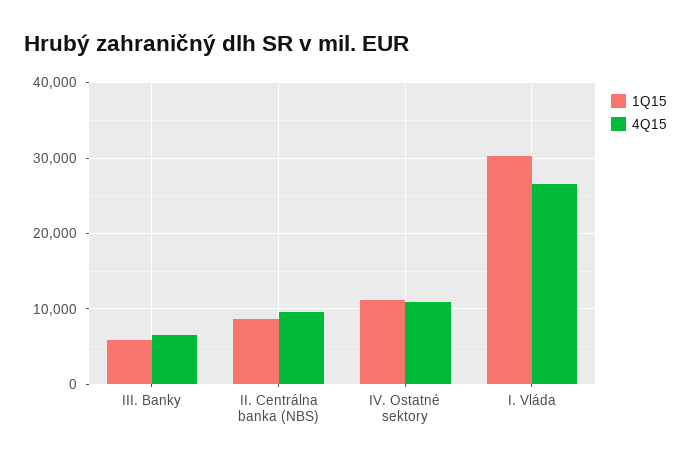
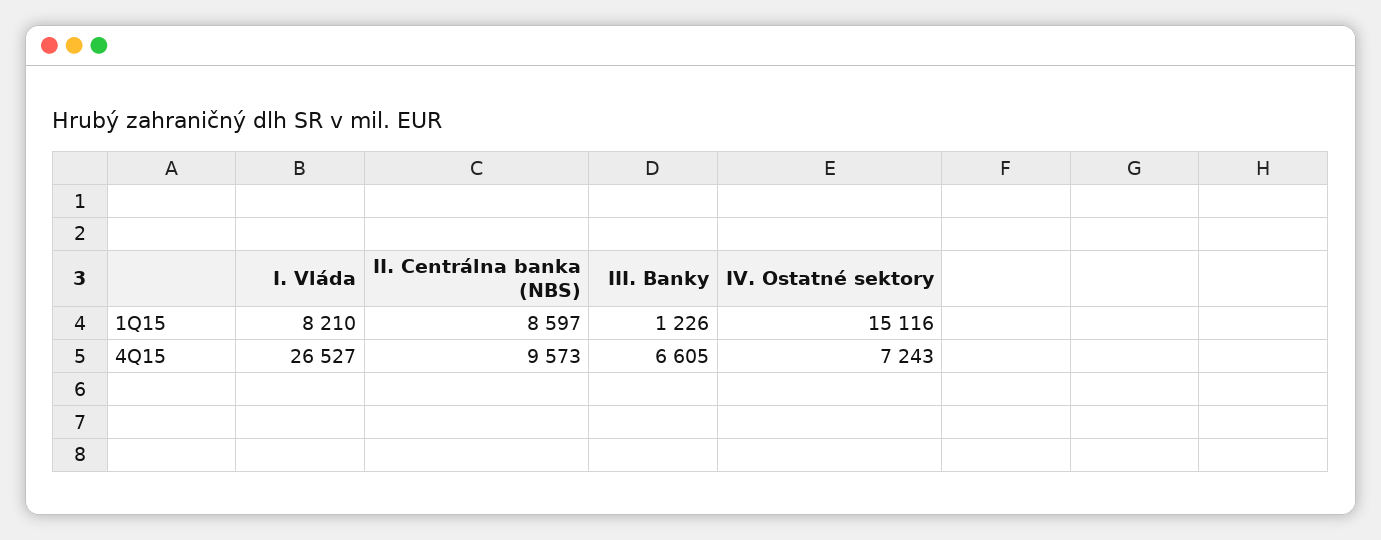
1Q15, III. Banky: 6000 -> 1226
1Q15, IV. Ostatné sektory: 11000 -> 15116
4Q15, IV. Ostatné sektory: 11000 -> 7243
1Q15, I. Vláda: 30000 -> 8210

